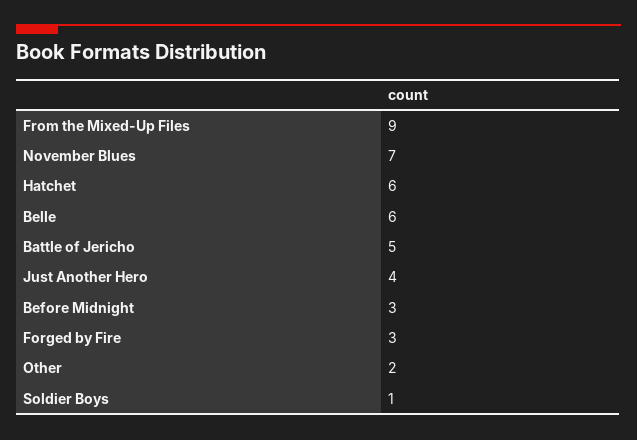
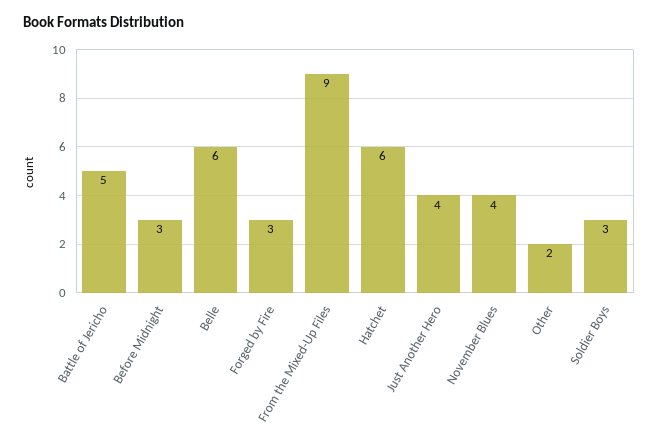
November Blues: 7 -> 4
Soldier Boys: 1 -> 3

